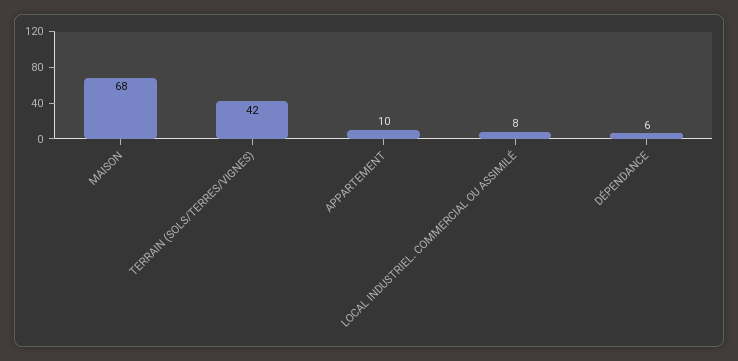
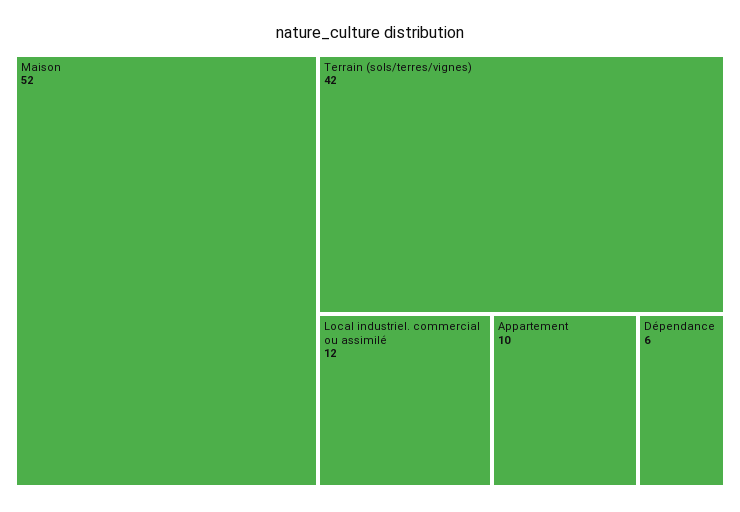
MAISON: 68 -> 52
LOCAL INDUSTRIEL. COMMERCIAL OU ASSIMILÉ: 8 -> 12

